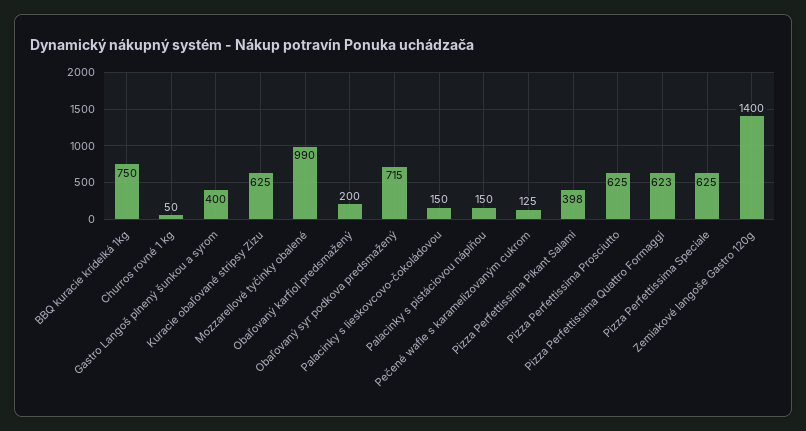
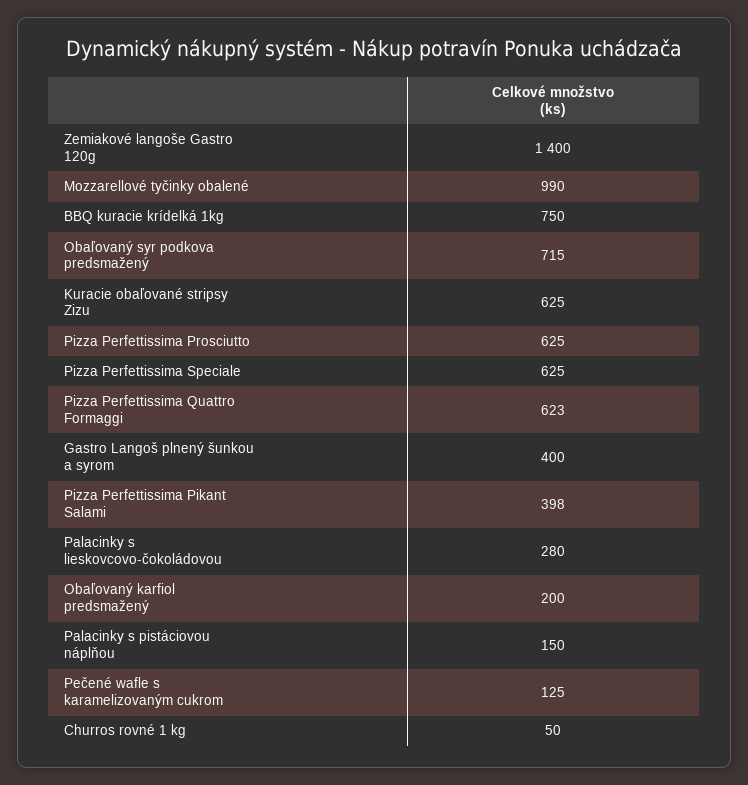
Palacinky s lieskovcovo-čokoládovou: 150 -> 280

